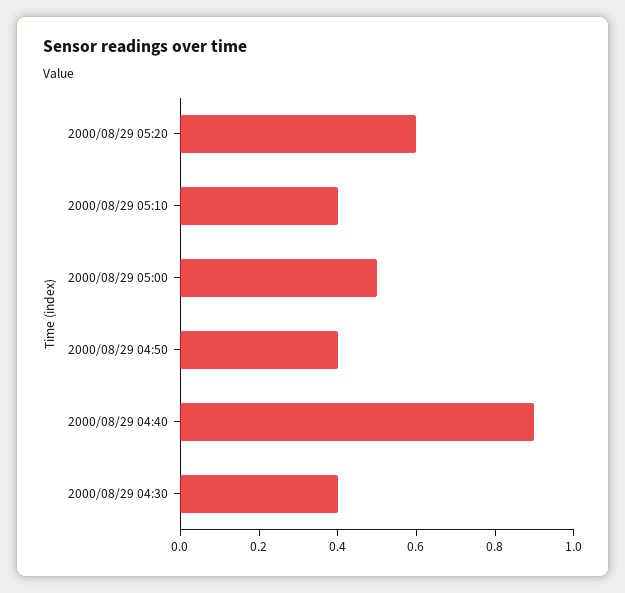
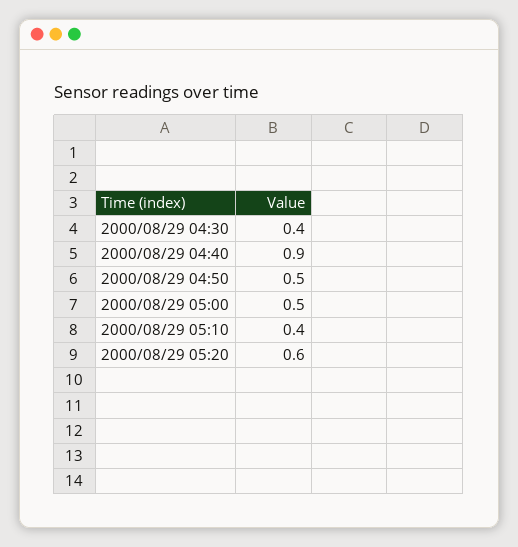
2000/08/29 04:50: 0.4 -> 0.5

